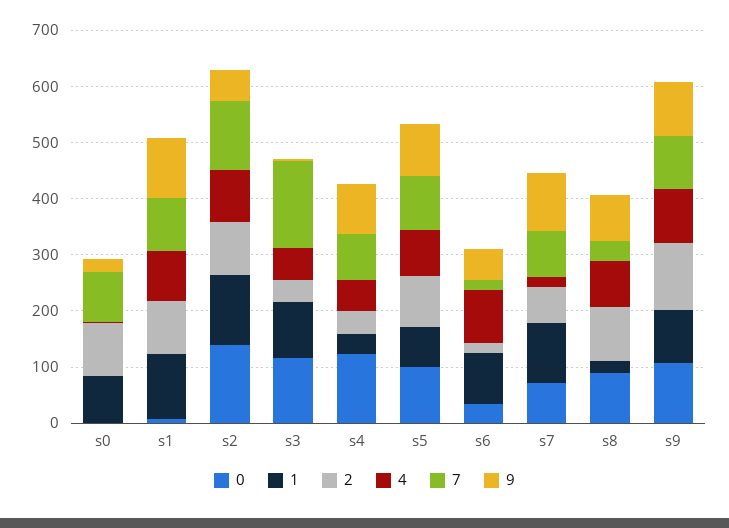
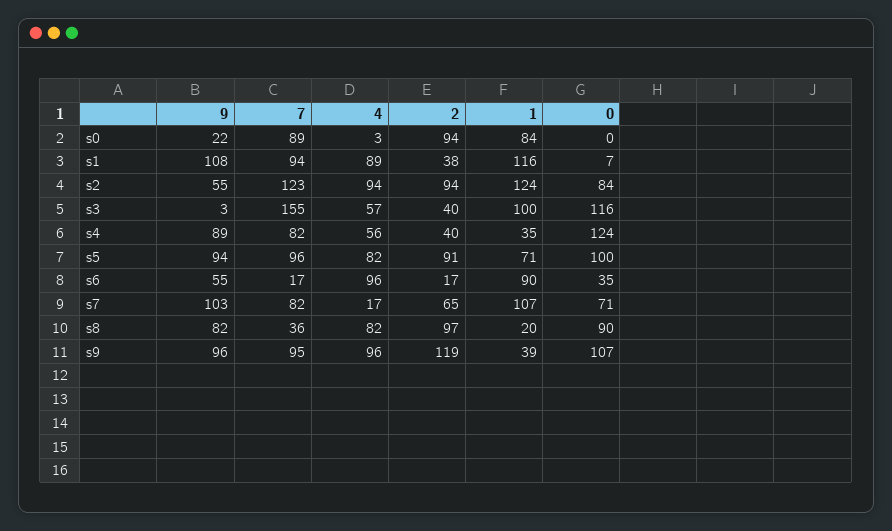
2, s1: 100 -> 38
0, s2: 140 -> 84
1, s9: 100 -> 39

